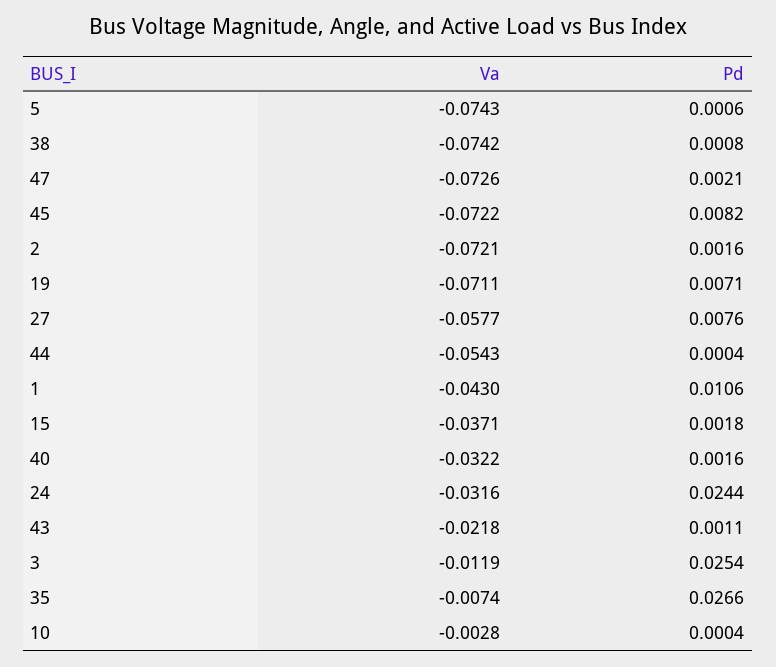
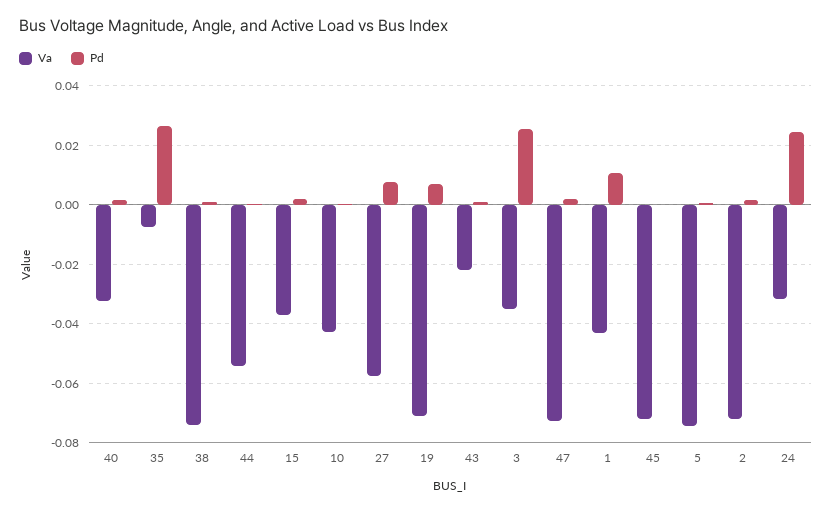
Pd, 45: 0.0082 -> 0
Va, 3: -0.0119 -> -0.035
Va, 10: -0.0028 -> -0.0425

